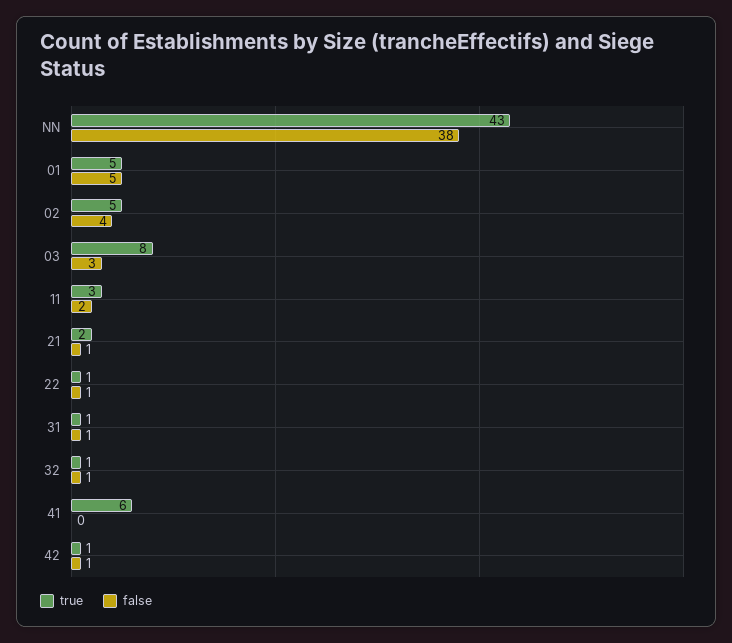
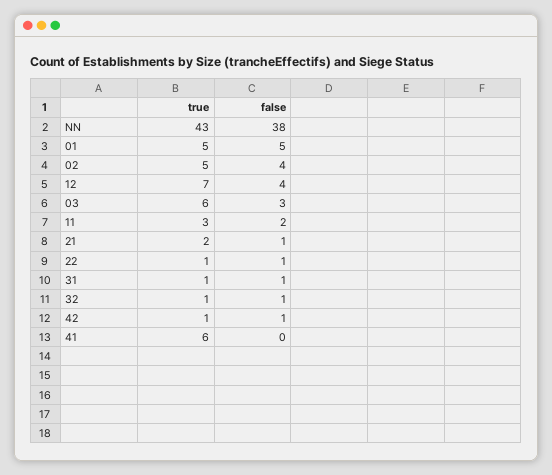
true, 03: 8 -> 6
true, 12: none -> 7
false, 12: none -> 4

